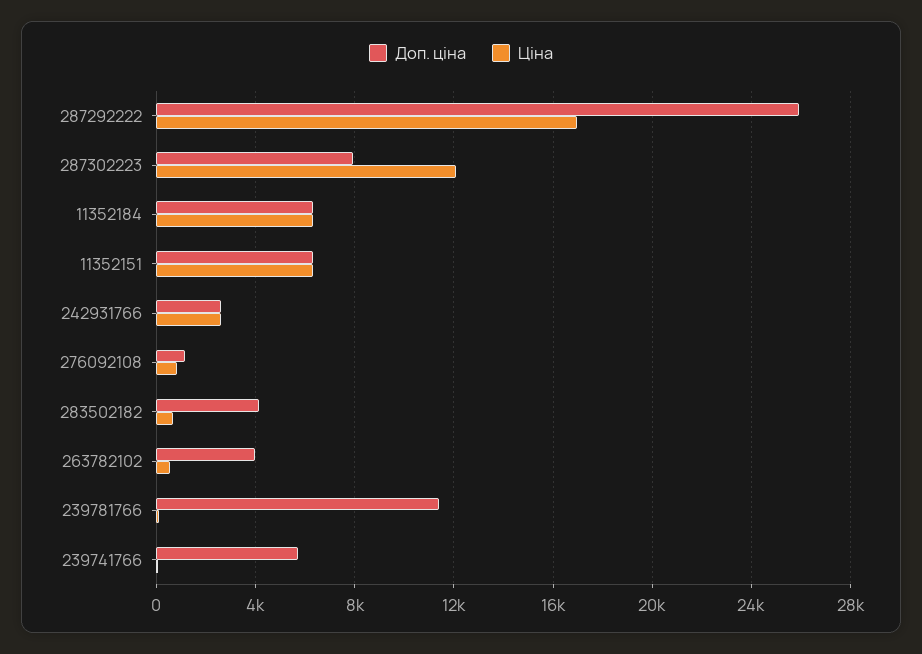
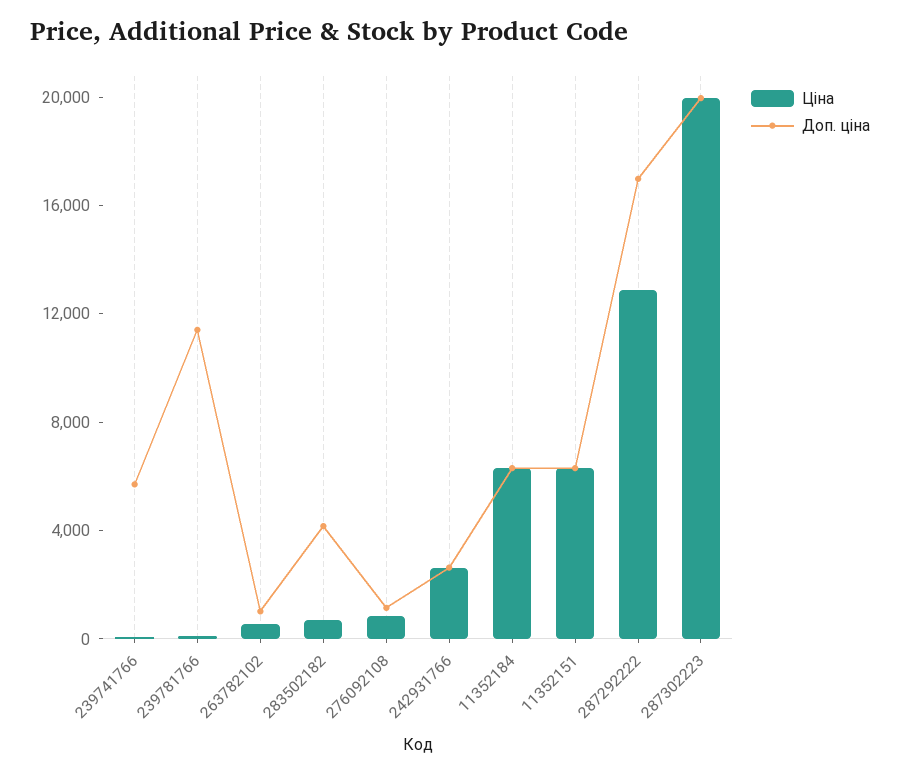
Доп. ціна, 287292222: 26000 -> 17000
Ціна, 287292222: 17000 -> 13000
Доп. ціна, 287302223: 8000 -> 20000
Ціна, 287302223: 12000 -> 20000
Доп. ціна, 263782102: 4000 -> 1000

